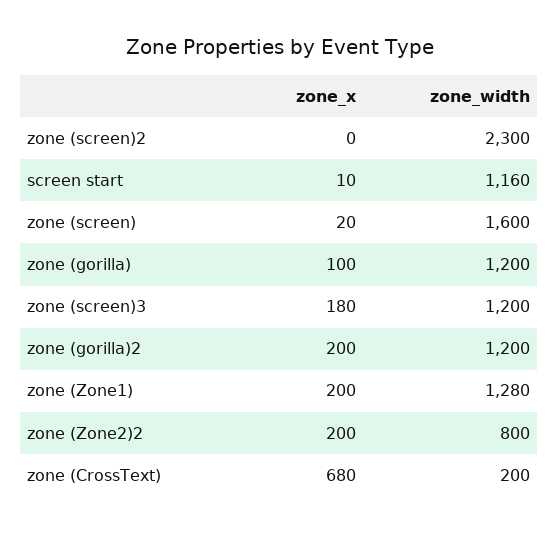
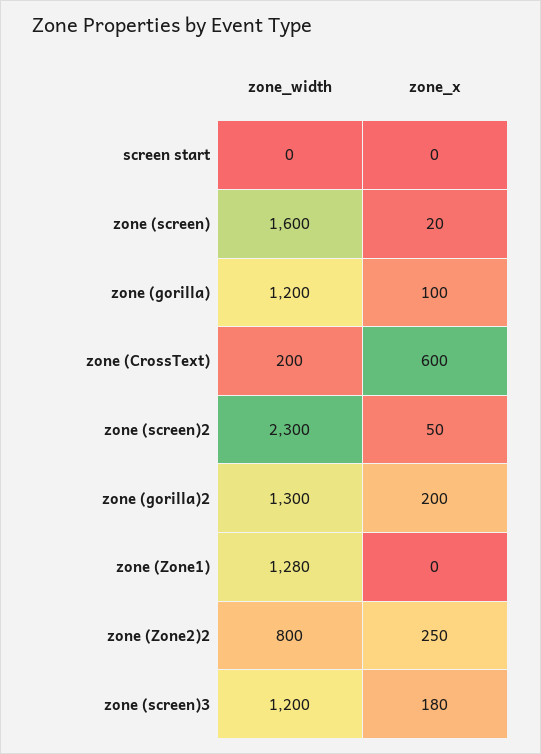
zone_x, zone (screen)2: 0 -> 50
zone_x, screen start: 10 -> 0
zone_width, screen start: 1160 -> 0
zone_width, zone (gorilla)2: 1200 -> 1300
zone_x, zone (Zone1): 200 -> 0
zone_x, zone (Zone2)2: 200 -> 250
zone_x, zone (CrossText): 680 -> 600

